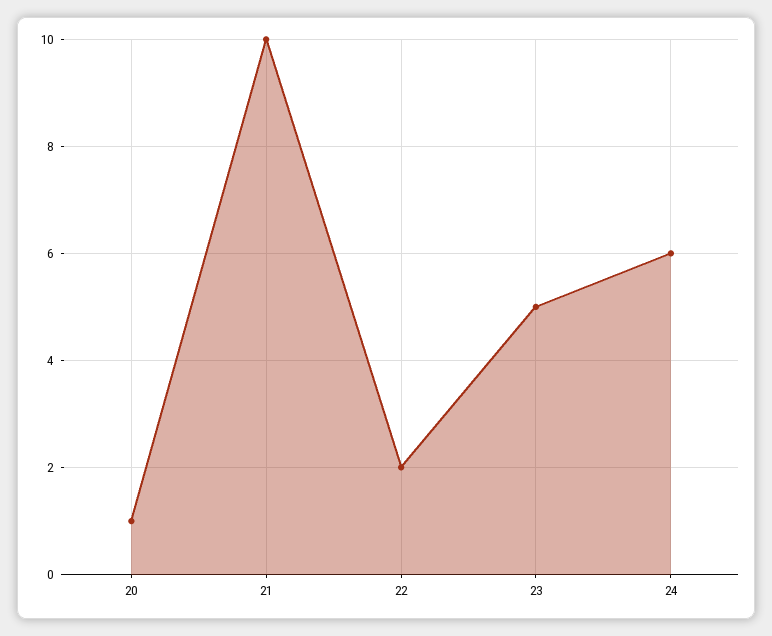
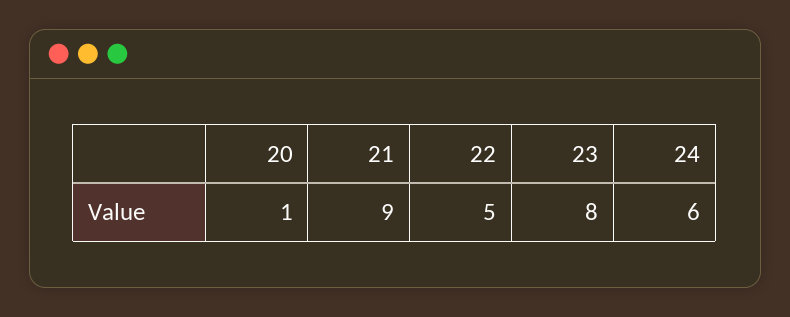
21: 10 -> 9
22: 2 -> 5
23: 5 -> 8

